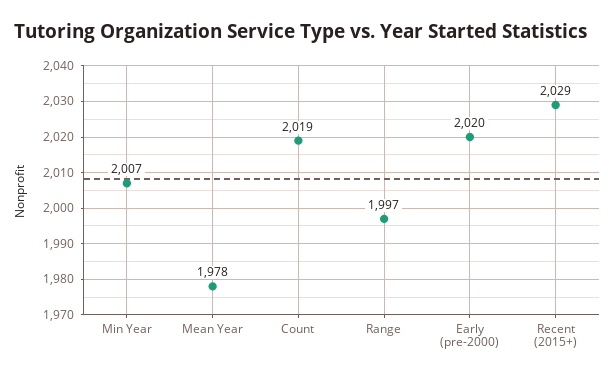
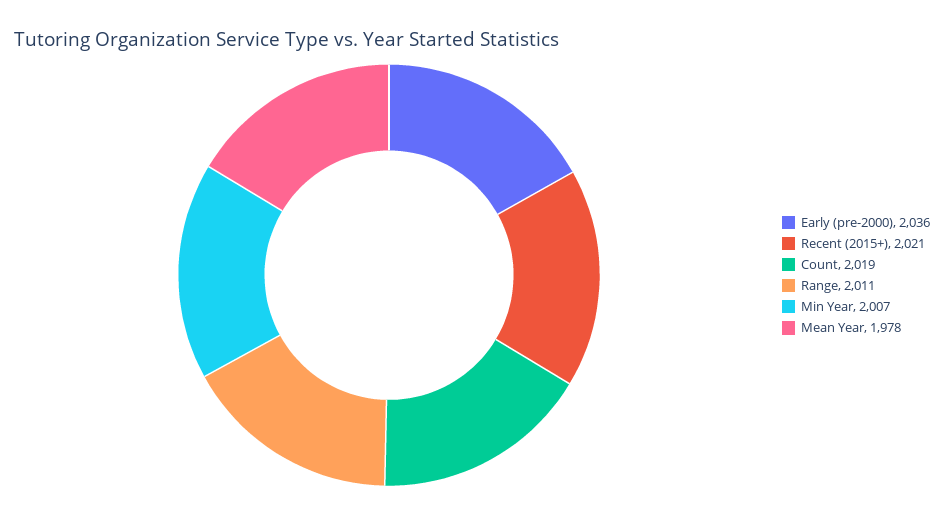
Range: 1997 -> 2011
Early (pre-2000): 2020 -> 2036
Recent (2015+): 2029 -> 2021

